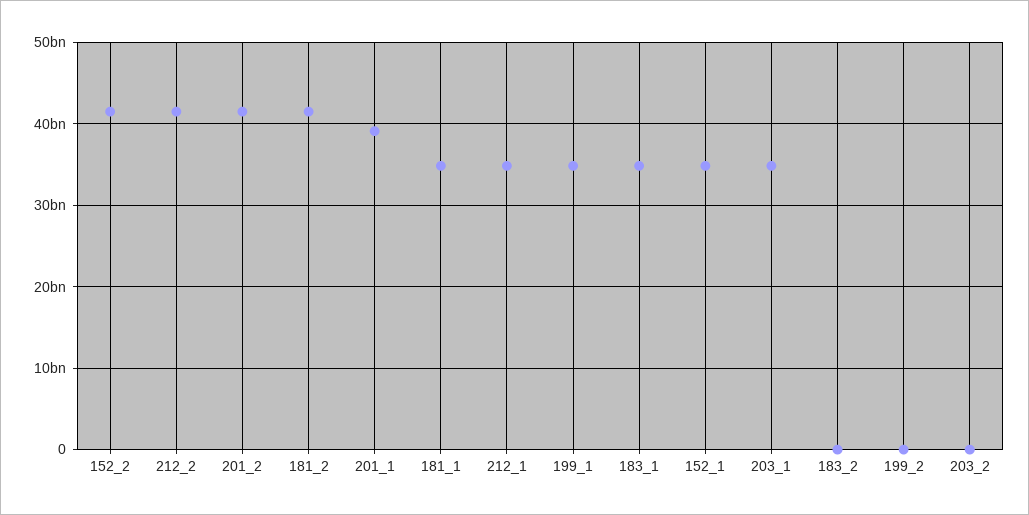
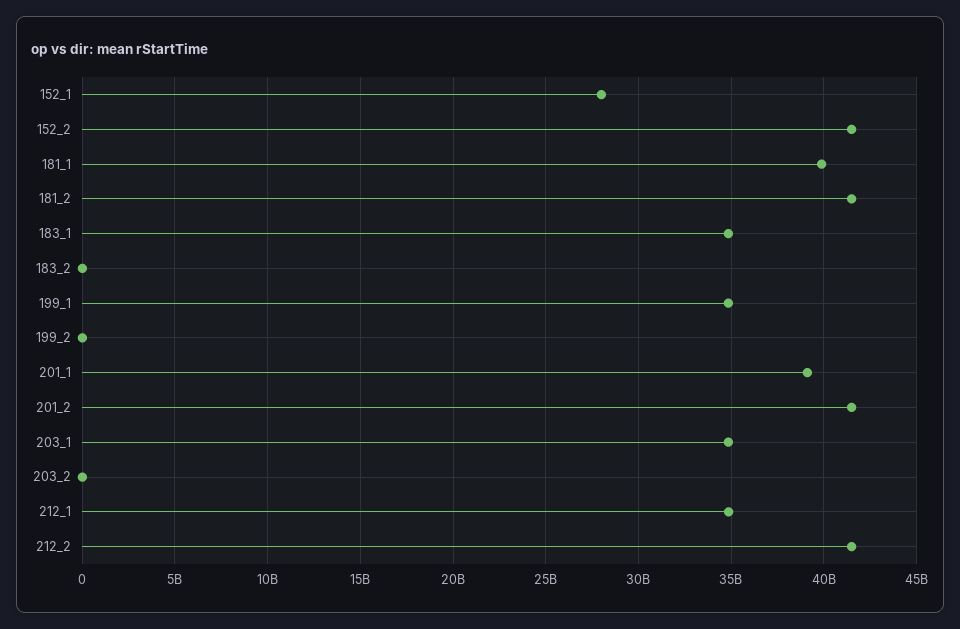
181_1: 35000000000 -> 40000000000
152_1: 35000000000 -> 28000000000

